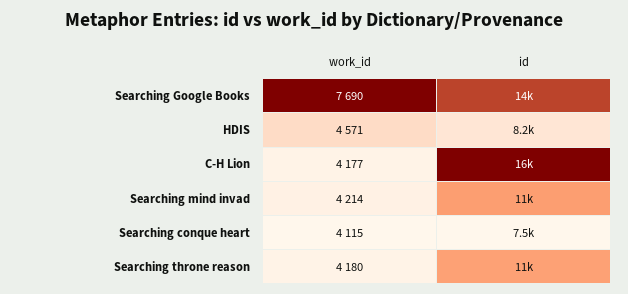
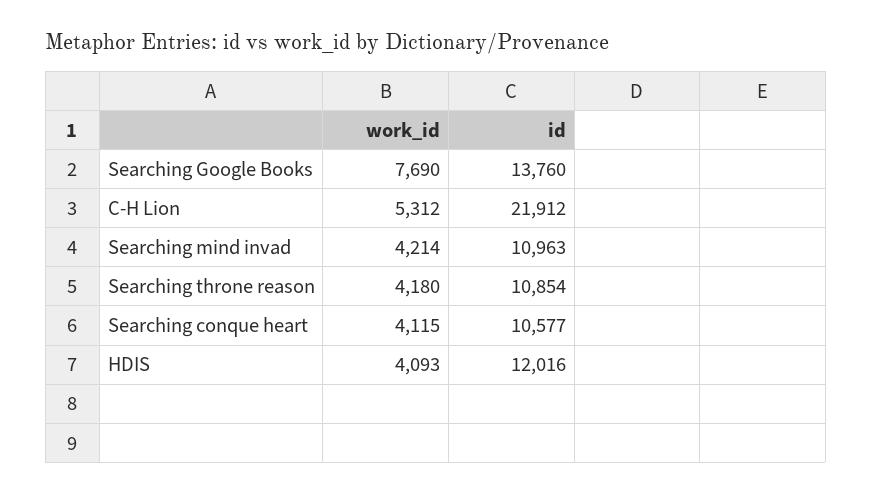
work_id, HDIS: 4571 -> 4093
id, HDIS: 8200 -> 12016
work_id, C-H Lion: 4177 -> 5312
id, C-H Lion: 16000 -> 21912
id, Searching conque heart: 7500 -> 10577

